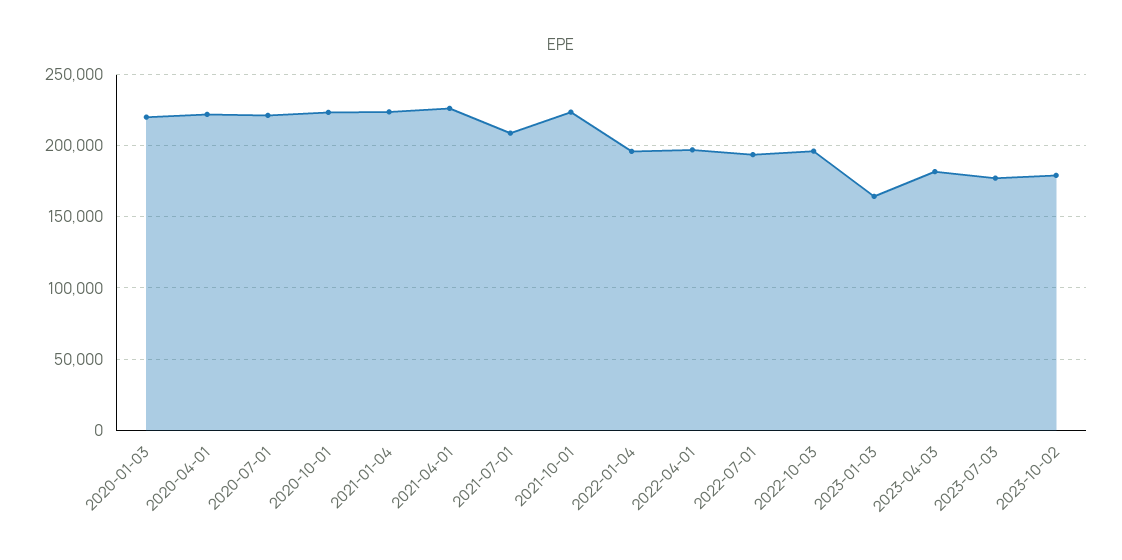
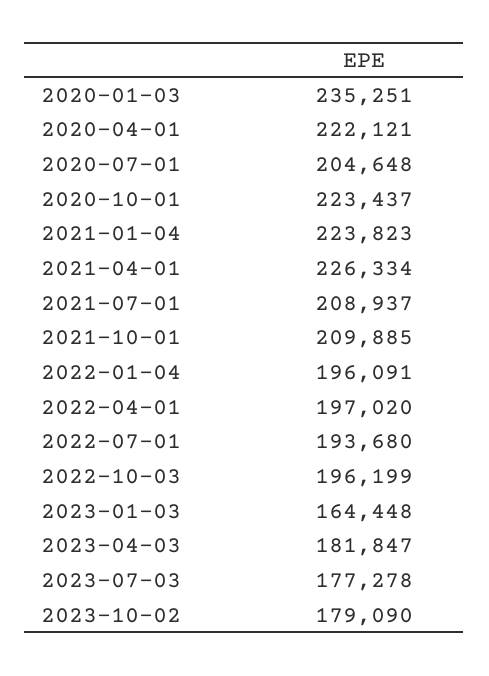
2020-01-03: 220000 -> 235251
2020-07-01: 220000 -> 204648
2021-10-01: 225000 -> 209885

